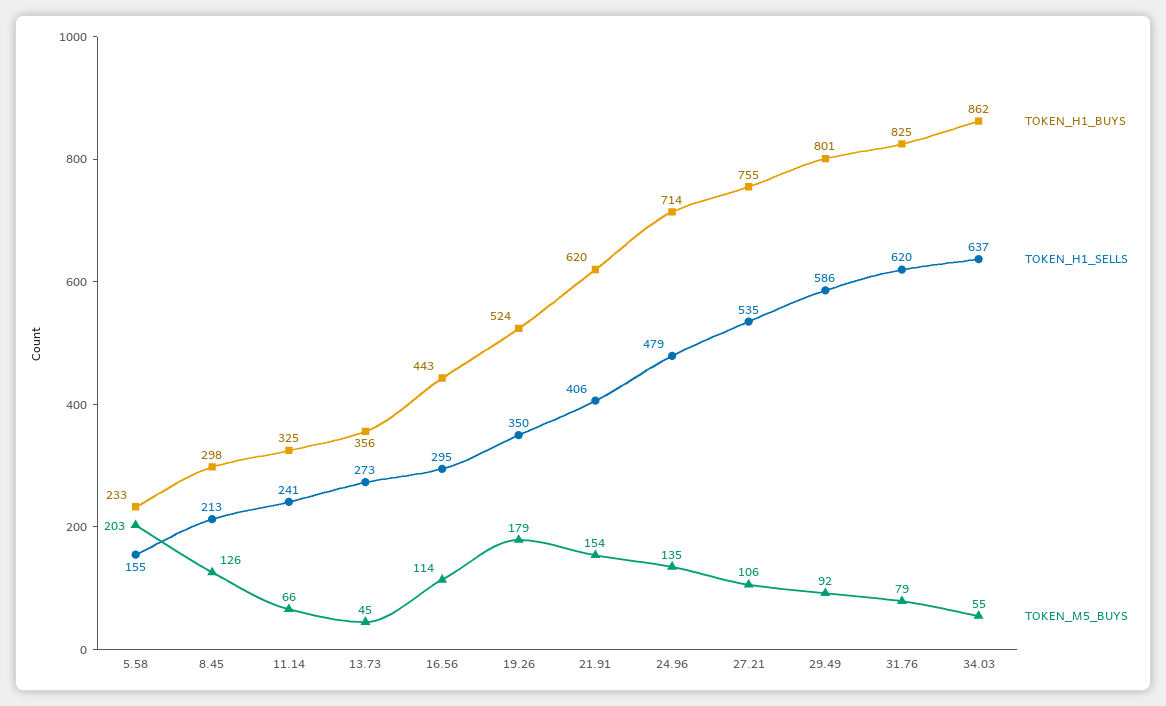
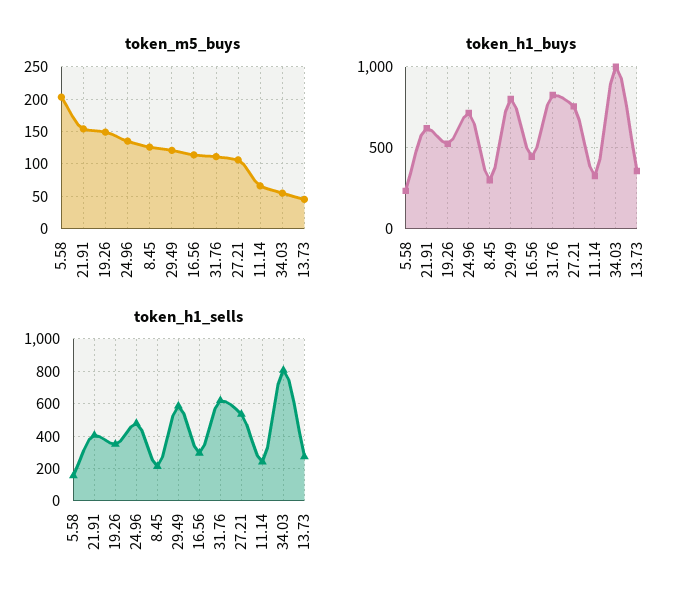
TOKEN_M5_BUYS, 19.26: 179 -> 150
TOKEN_M5_BUYS, 29.49: 92 -> 120
TOKEN_M5_BUYS, 31.76: 79 -> 110
TOKEN_H1_BUYS, 34.03: 862 -> 1000
TOKEN_H1_SELLS, 34.03: 637 -> 800

